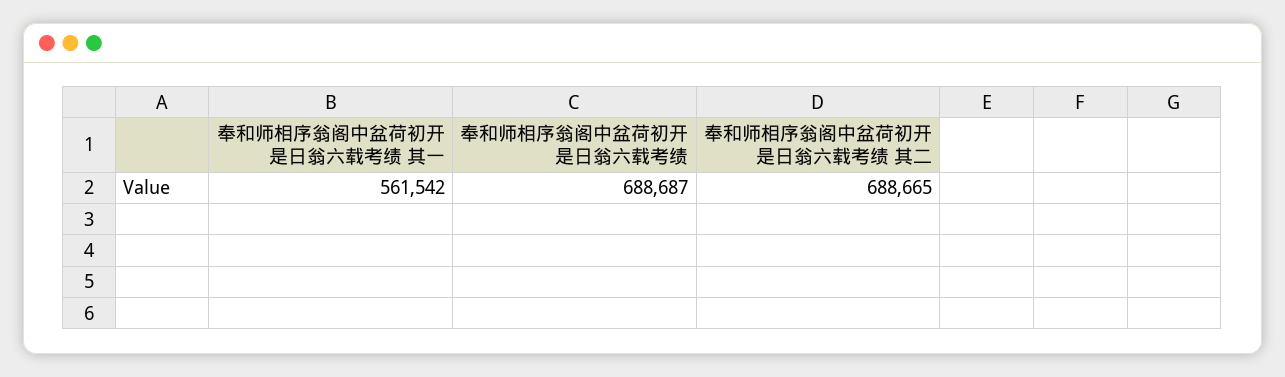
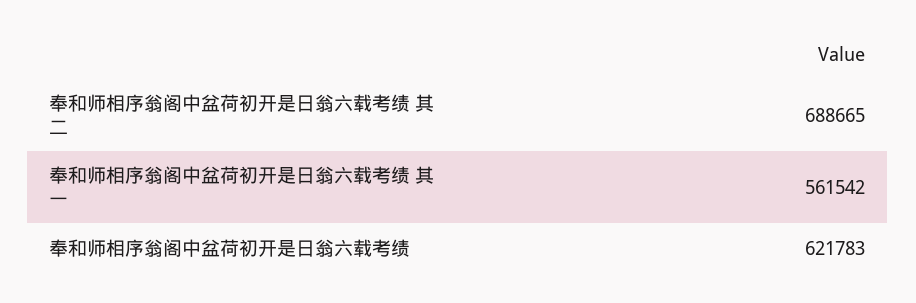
奉和师相序翁阁中盆荷初开是日翁六载考绩: 688687 -> 621783

